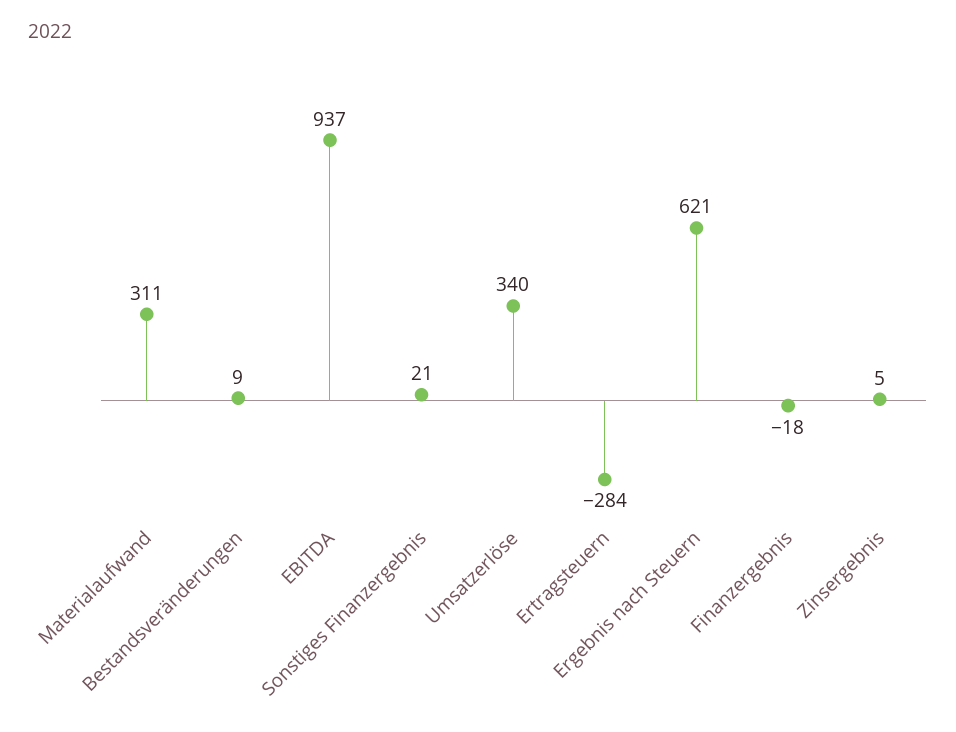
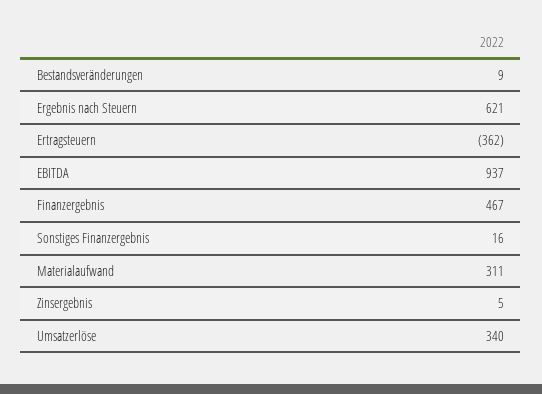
Sonstiges Finanzergebnis: 21 -> 16
Ertragsteuern: -284 -> -362
Finanzergebnis: -18 -> 467

